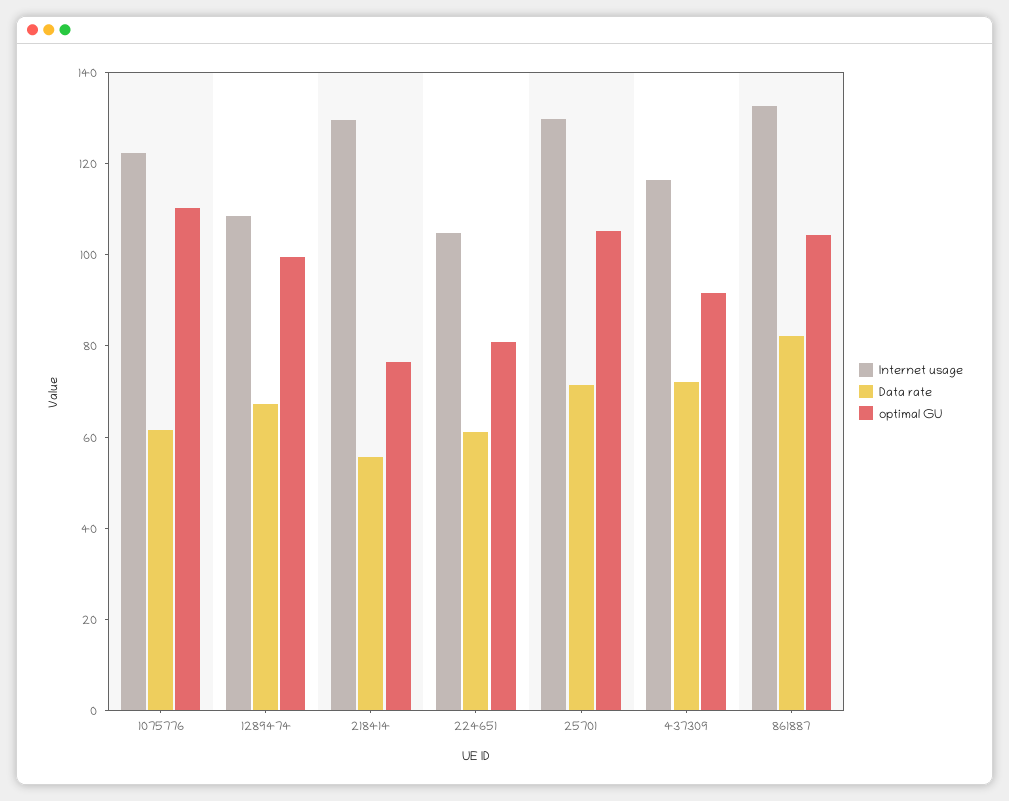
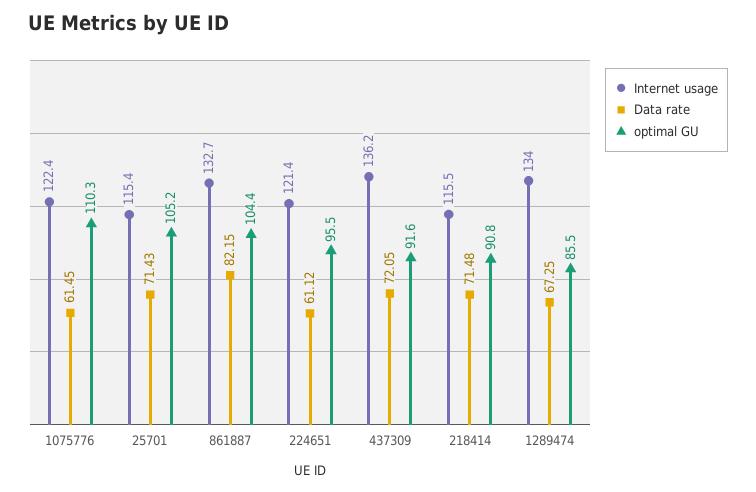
Internet usage, 1289474: 110 -> 134
optimal GU, 1289474: 100 -> 85.5
Internet usage, 218414: 130 -> 115.5
Data rate, 218414: 55 -> 71.48
optimal GU, 218414: 75 -> 90.8
Internet usage, 224651: 105 -> 121.4
optimal GU, 224651: 80 -> 95.5
Internet usage, 25701: 130 -> 115.4
Internet usage, 437309: 115 -> 136.2

